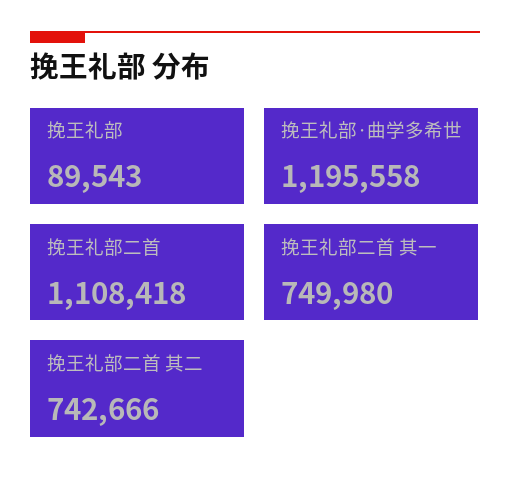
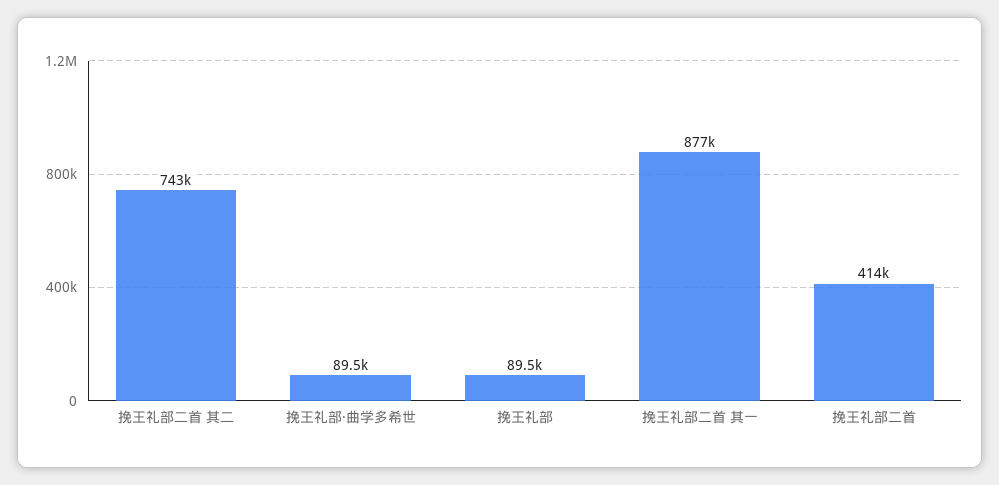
挽王礼部·曲学多希世: 1195558 -> 89500
挽王礼部二首: 1108418 -> 414000
挽王礼部二首 其一: 749980 -> 877000

